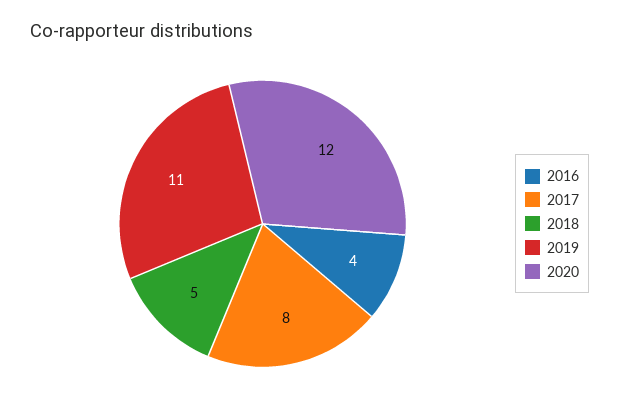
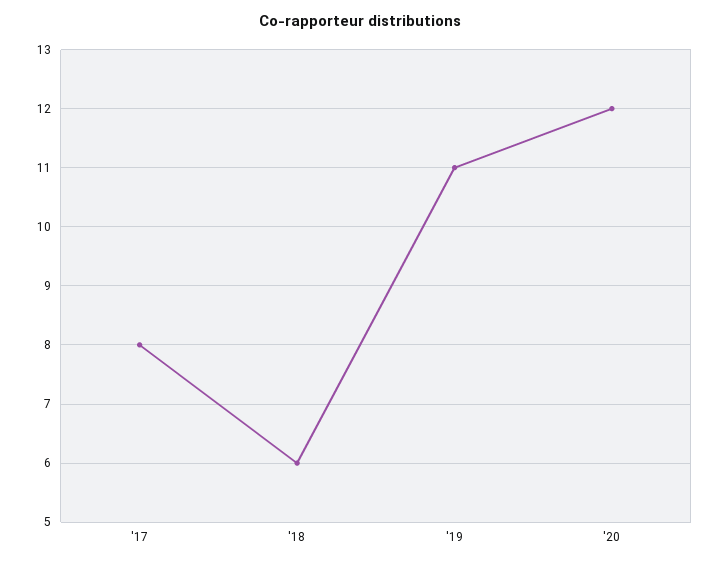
2016: 4 -> none
2018: 5 -> 6

